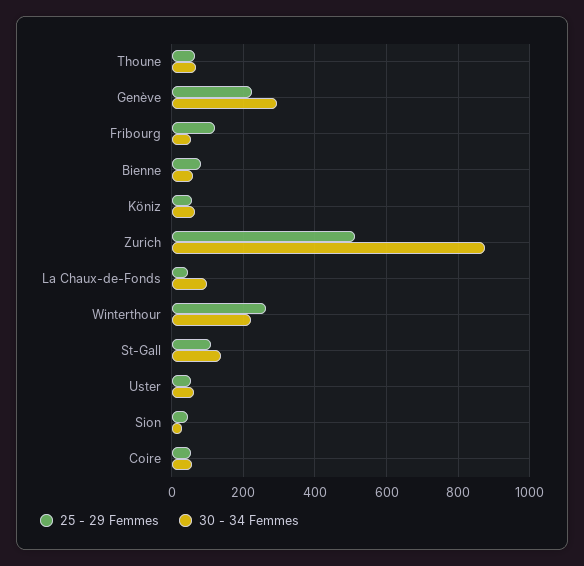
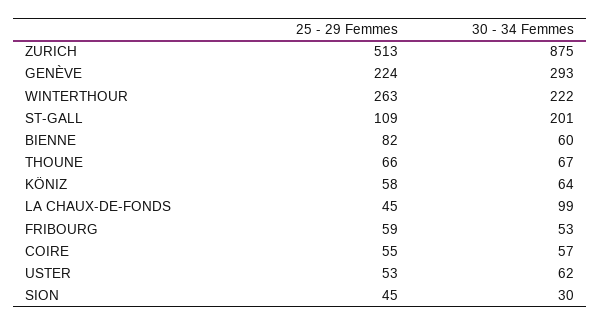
25 - 29 Femmes, Fribourg: 120 -> 59
30 - 34 Femmes, St-Gall: 140 -> 201

